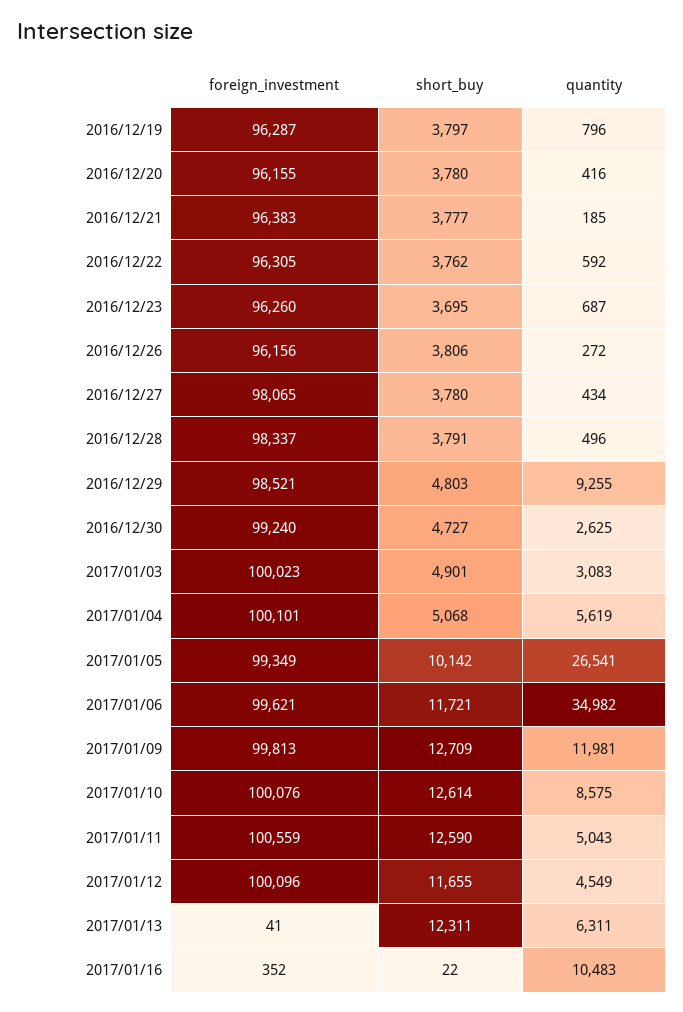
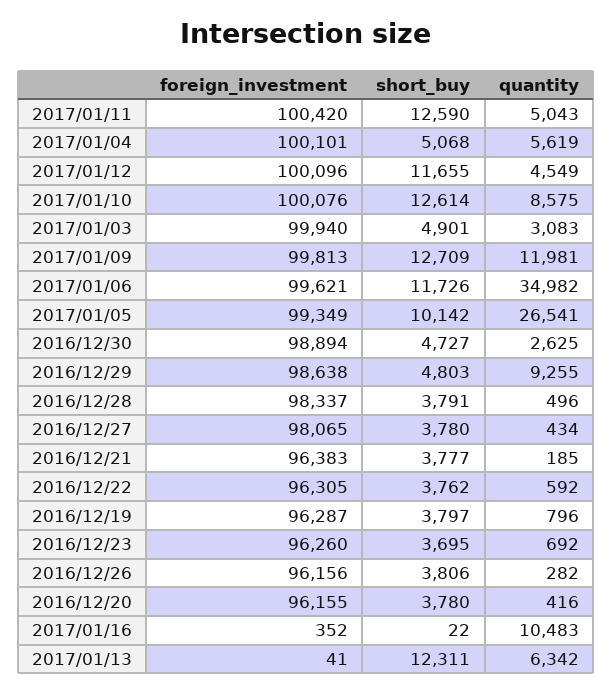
quantity, 2016/12/23: 687 -> 692
quantity, 2016/12/26: 272 -> 282
foreign_investment, 2016/12/29: 98521 -> 98638
foreign_investment, 2016/12/30: 99240 -> 98894
foreign_investment, 2017/01/03: 100023 -> 99940
short_buy, 2017/01/06: 11721 -> 11726
foreign_investment, 2017/01/11: 100559 -> 100420
quantity, 2017/01/13: 6311 -> 6342

